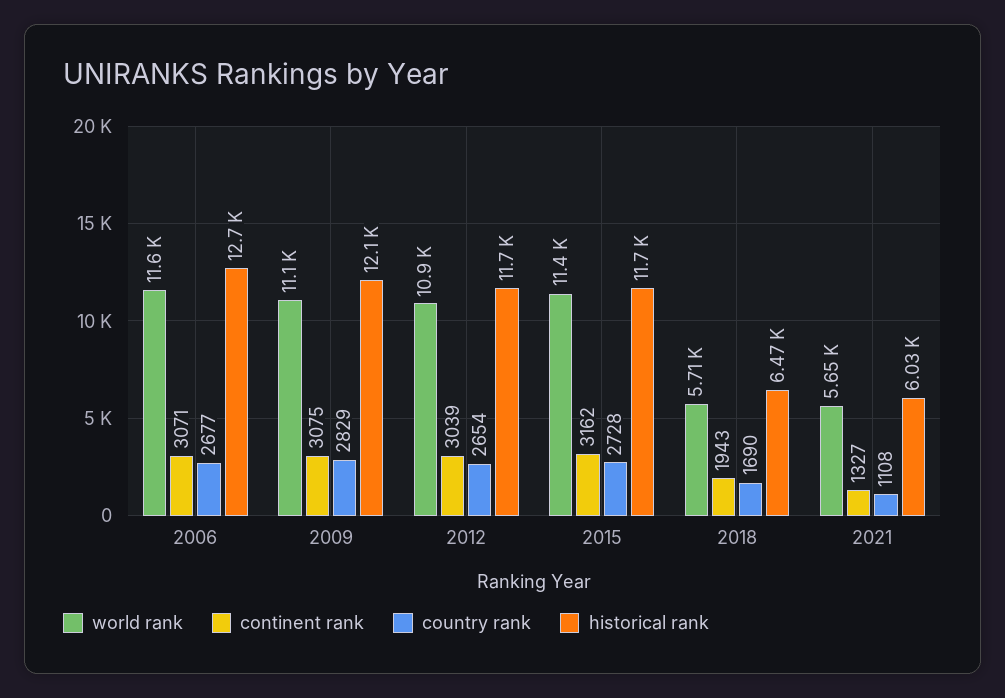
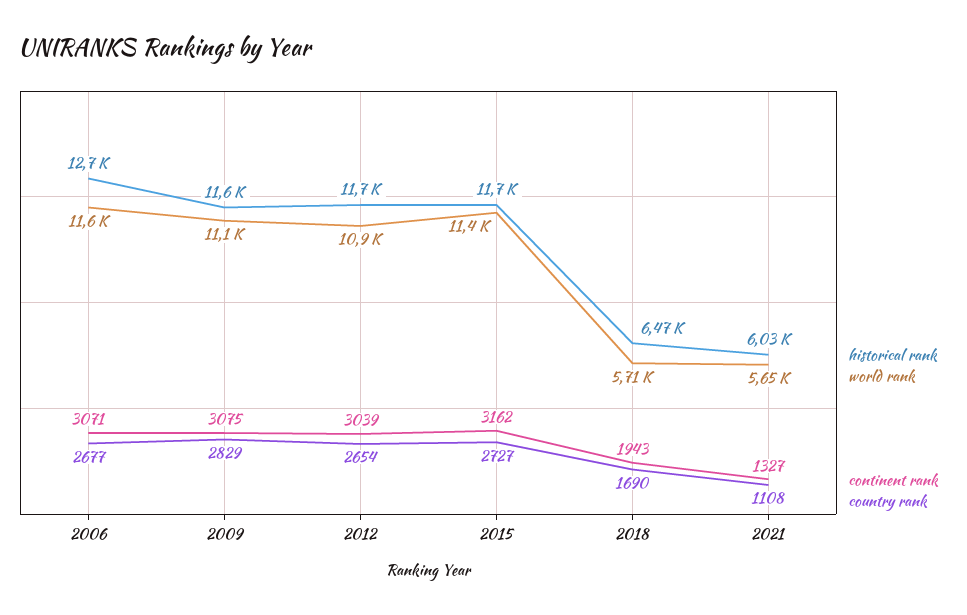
historical rank, 2009: 12100 -> 11600
country rank, 2015: 2728 -> 2727

